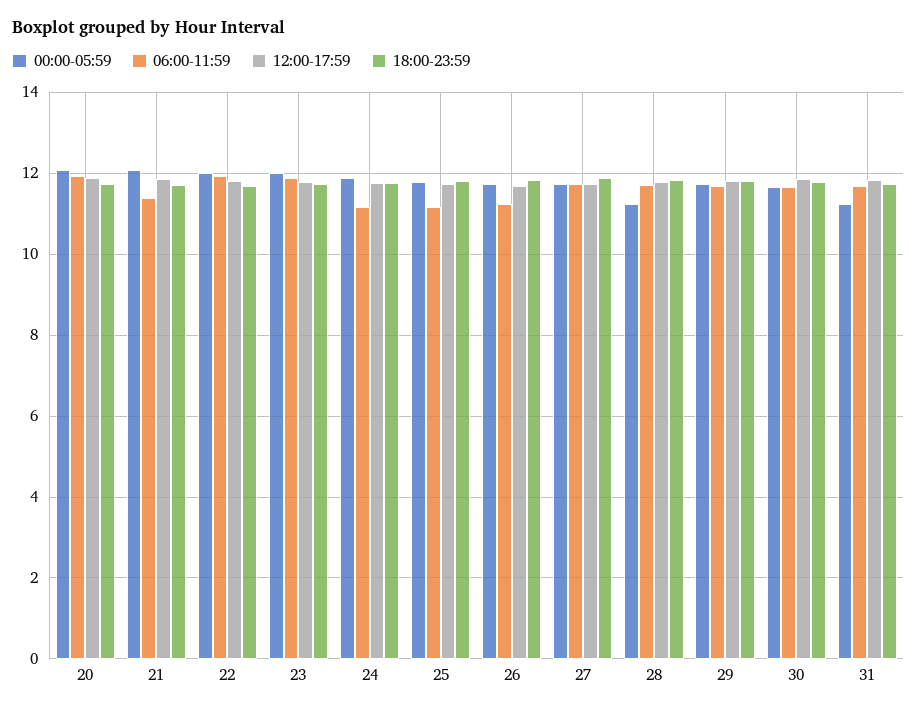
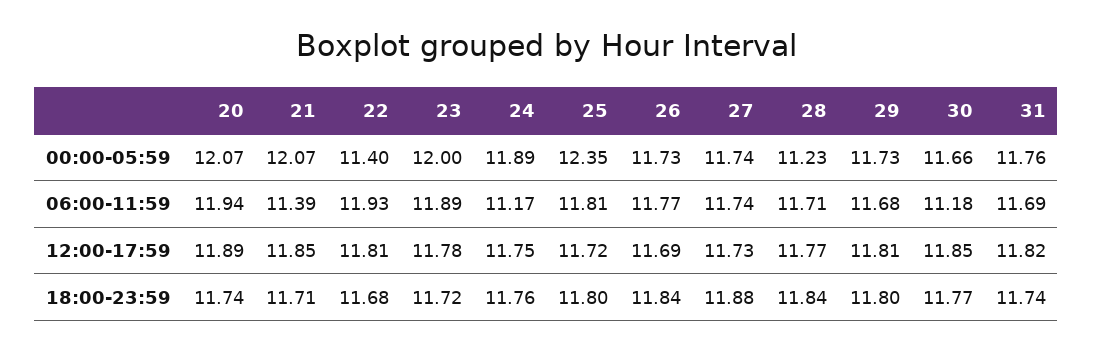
00:00-05:59, 22: 12 -> 11.4
00:00-05:59, 25: 11.8 -> 12.35
06:00-11:59, 25: 11.2 -> 11.81
06:00-11:59, 26: 11.2 -> 11.77
06:00-11:59, 30: 11.6 -> 11.18
00:00-05:59, 31: 11.2 -> 11.76

